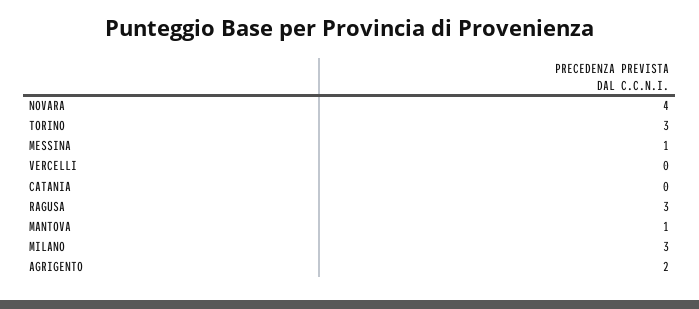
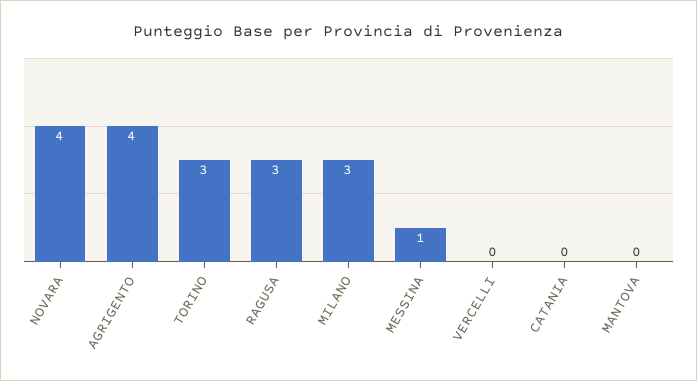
MANTOVA: 1 -> 0
AGRIGENTO: 2 -> 4

